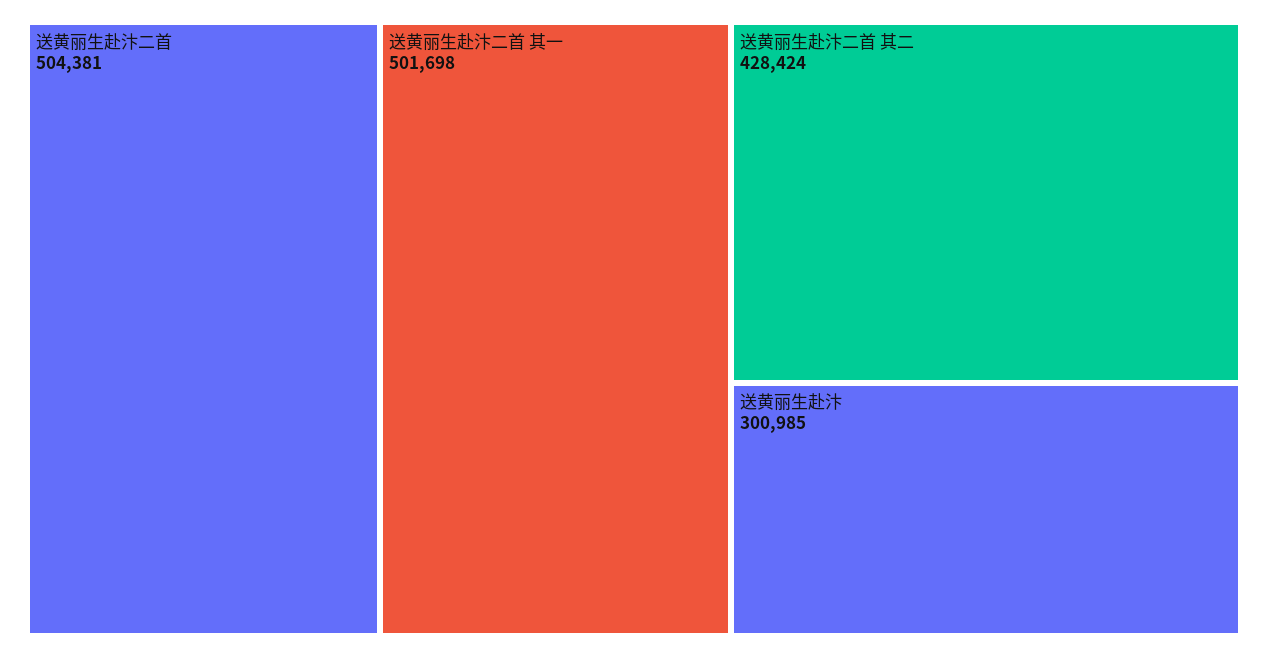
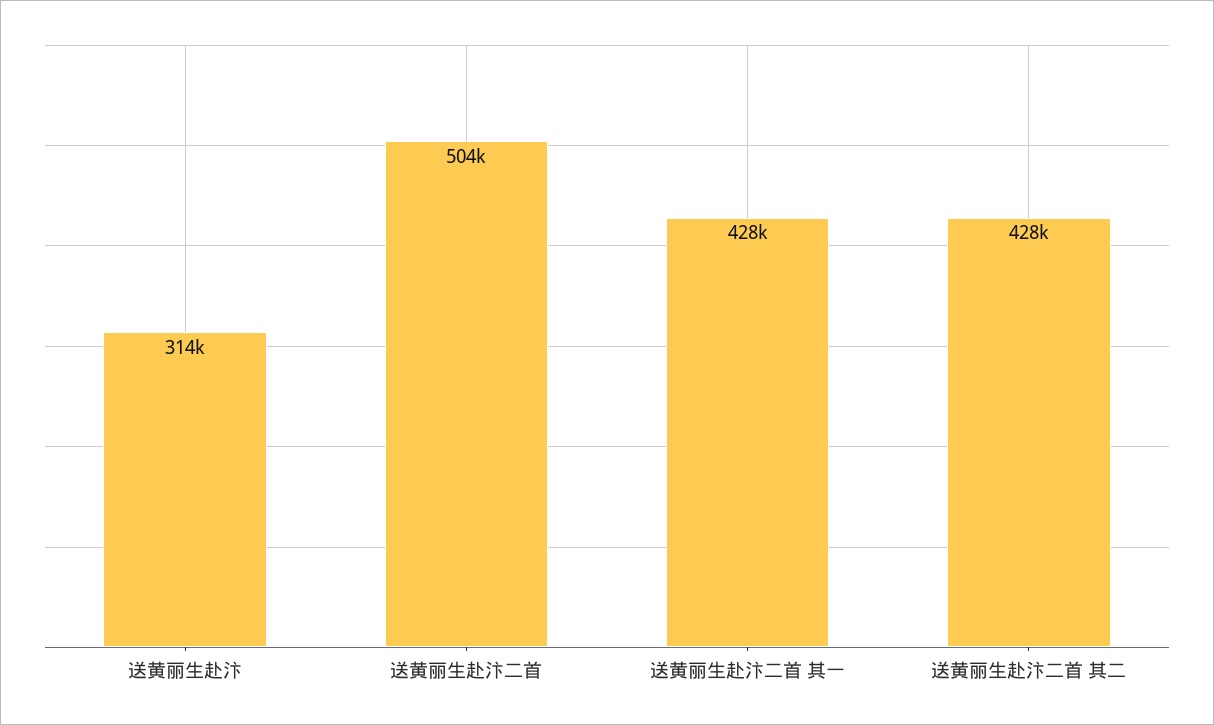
送黄丽生赴汴二首 其一: 501698 -> 428000
送黄丽生赴汴: 300985 -> 314000

